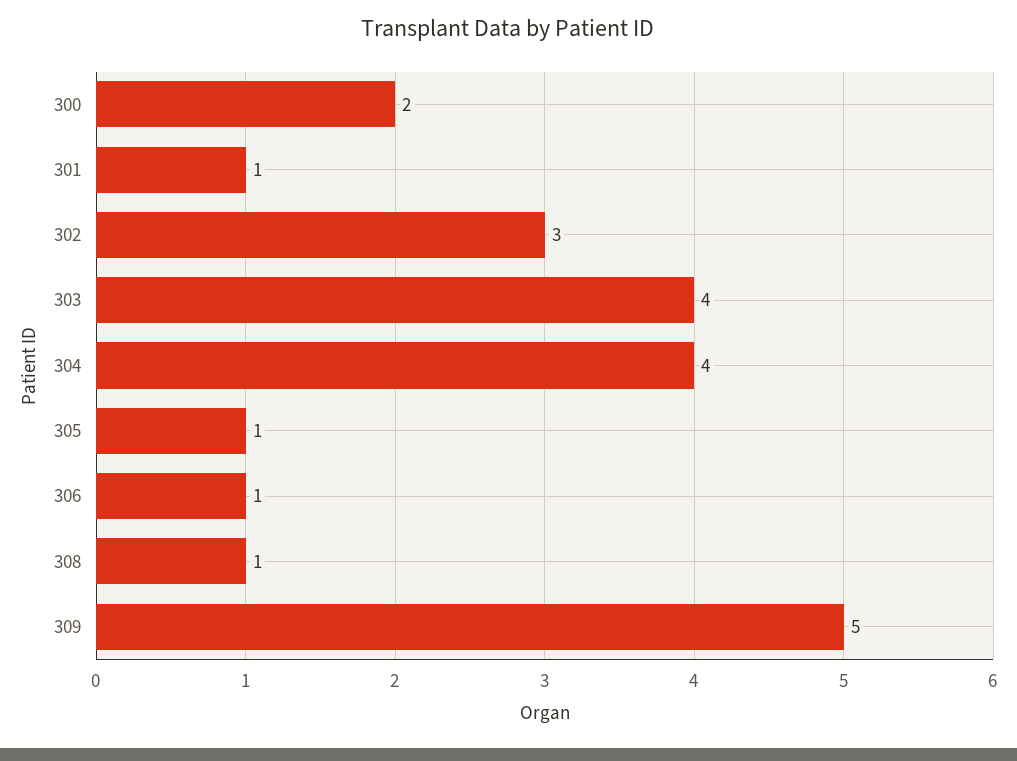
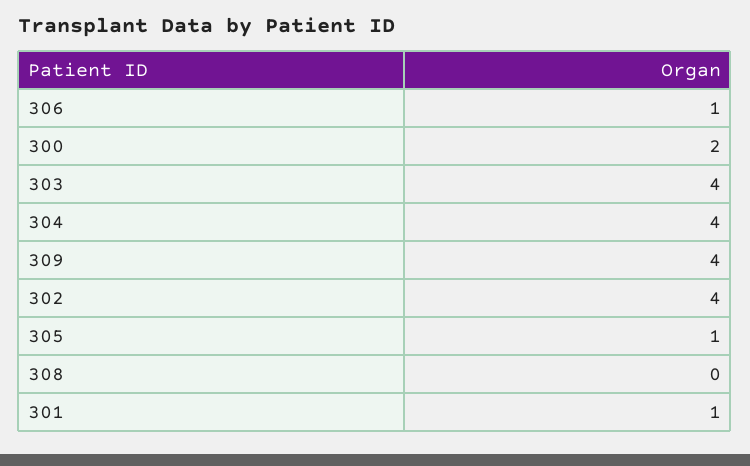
302: 3 -> 4
308: 1 -> 0
309: 5 -> 4

